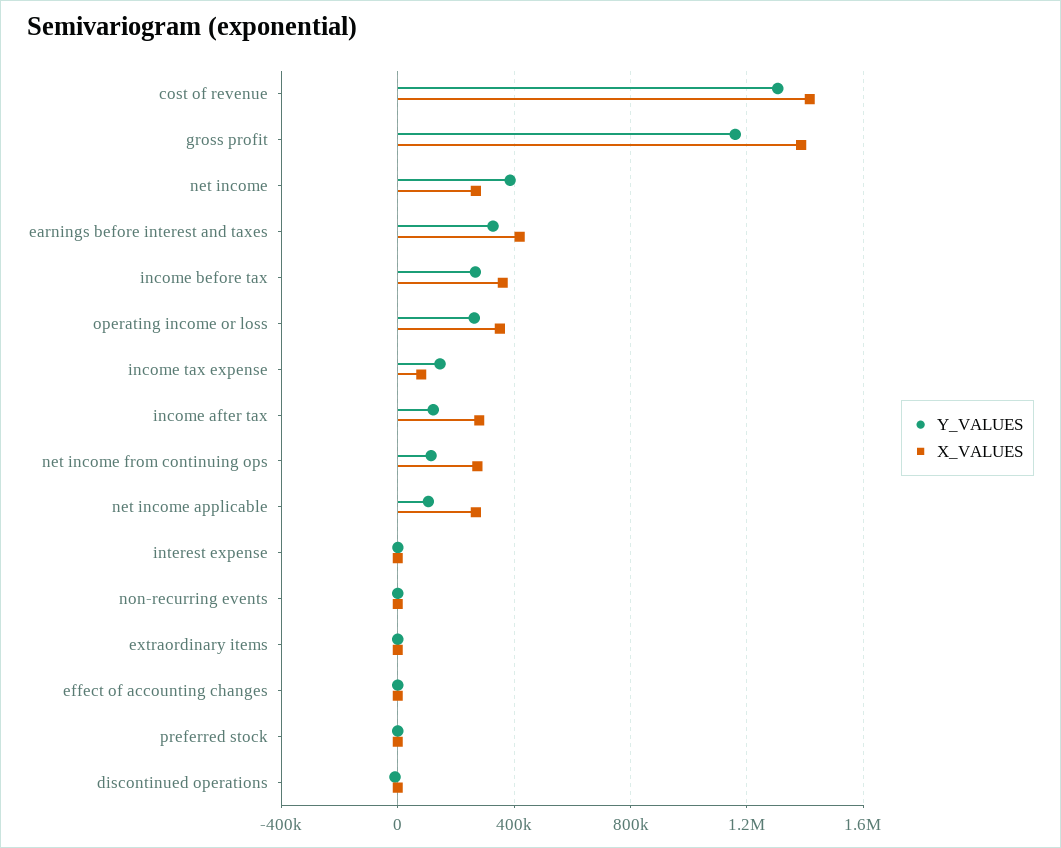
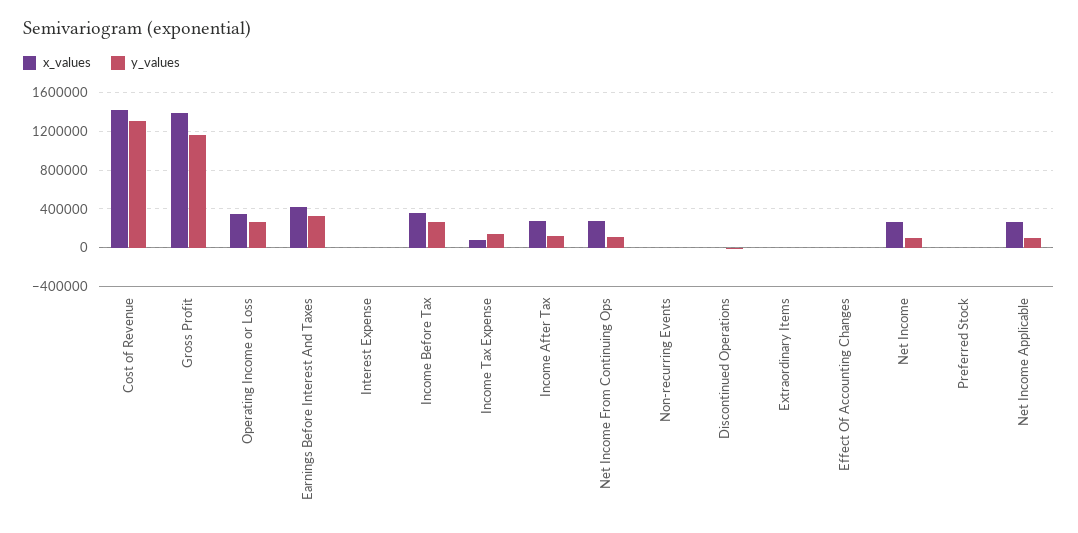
Y_VALUES, net income: 400000 -> 100000

